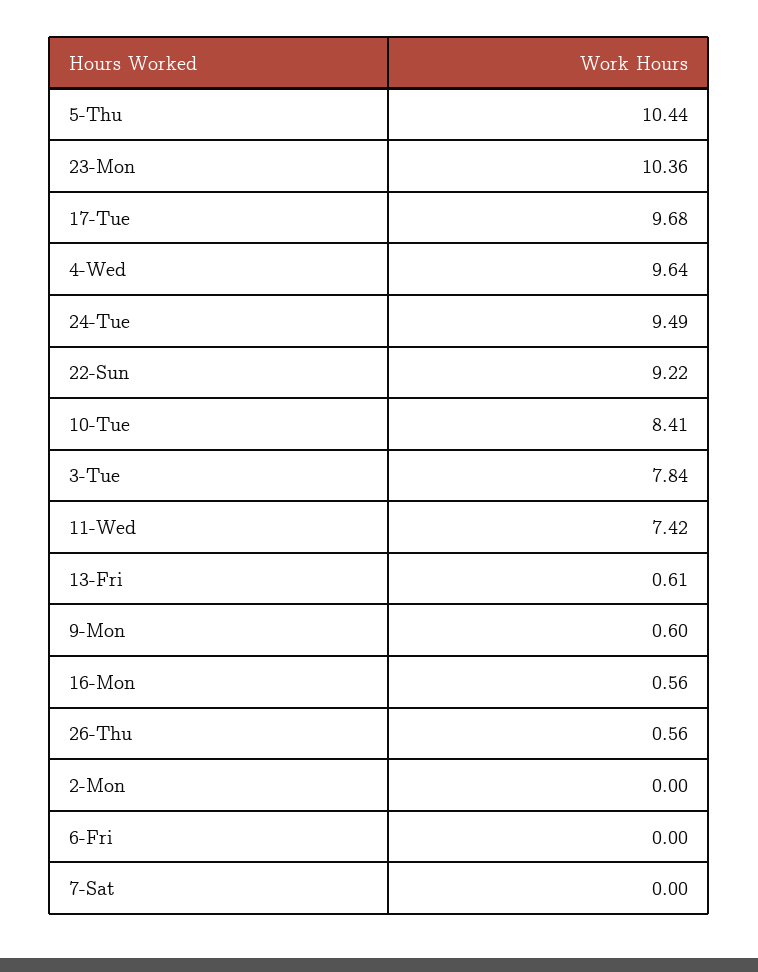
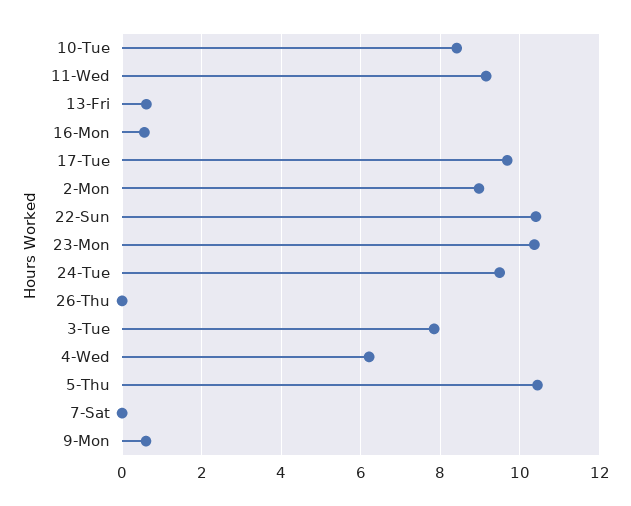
4-Wed: 9.64 -> 6.2
22-Sun: 9.22 -> 10.4
11-Wed: 7.42 -> 9.2
26-Thu: 0.56 -> 0
2-Mon: 0 -> 9
6-Fri: 0 -> none

